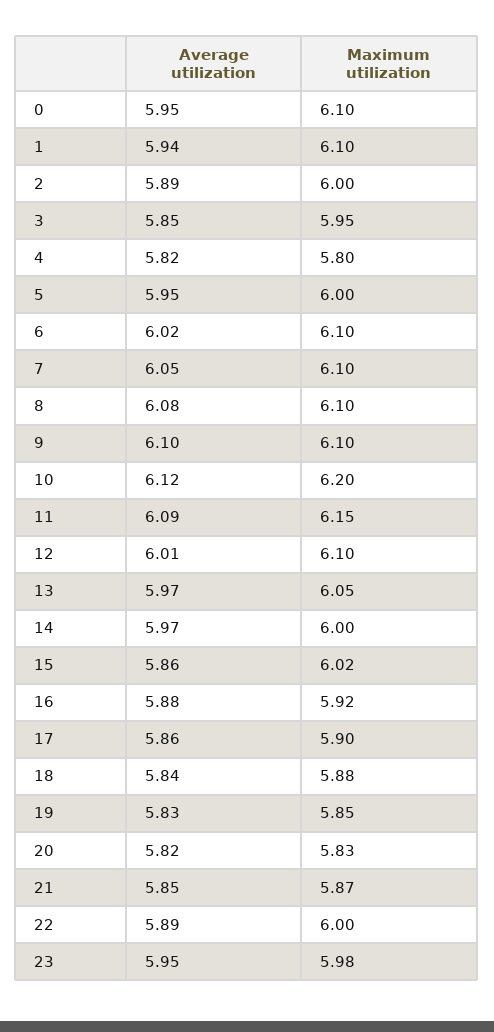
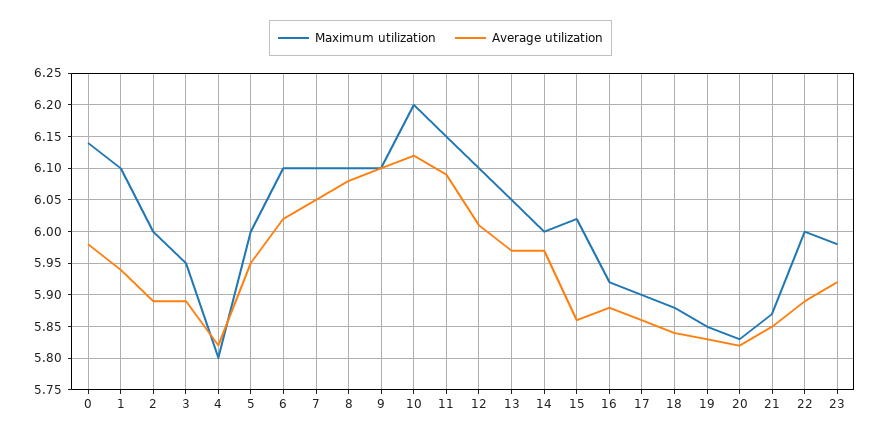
Average utilization, 0: 5.95 -> 5.98
Maximum utilization, 0: 6.1 -> 6.14
Average utilization, 3: 5.85 -> 5.89
Average utilization, 23: 5.95 -> 5.92

